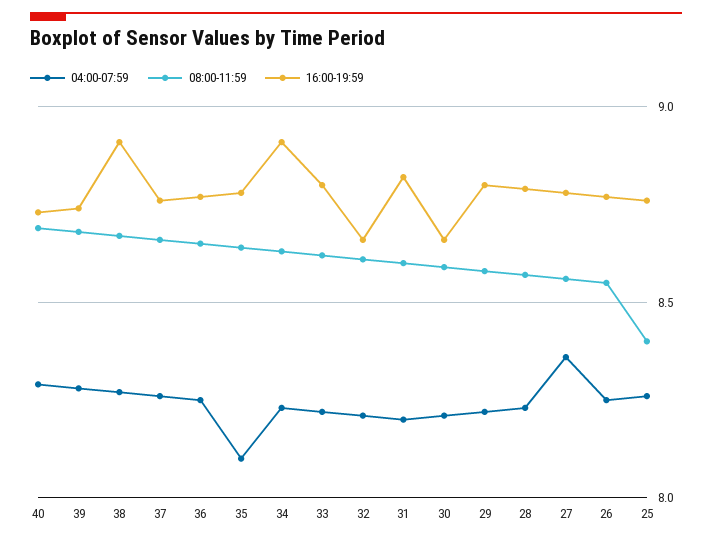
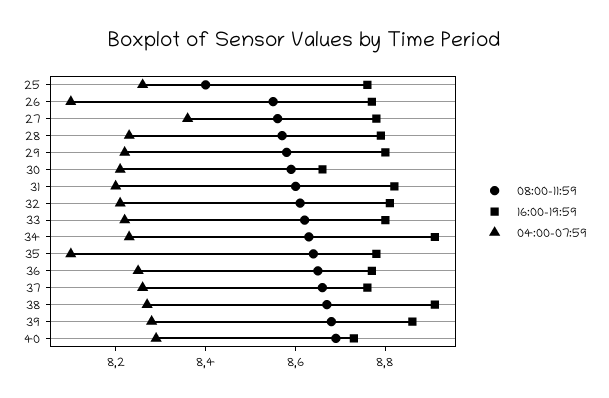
16:00-19:59, 39: 8.75 -> 8.85
16:00-19:59, 32: 8.65 -> 8.8
04:00-07:59, 26: 8.25 -> 8.1

